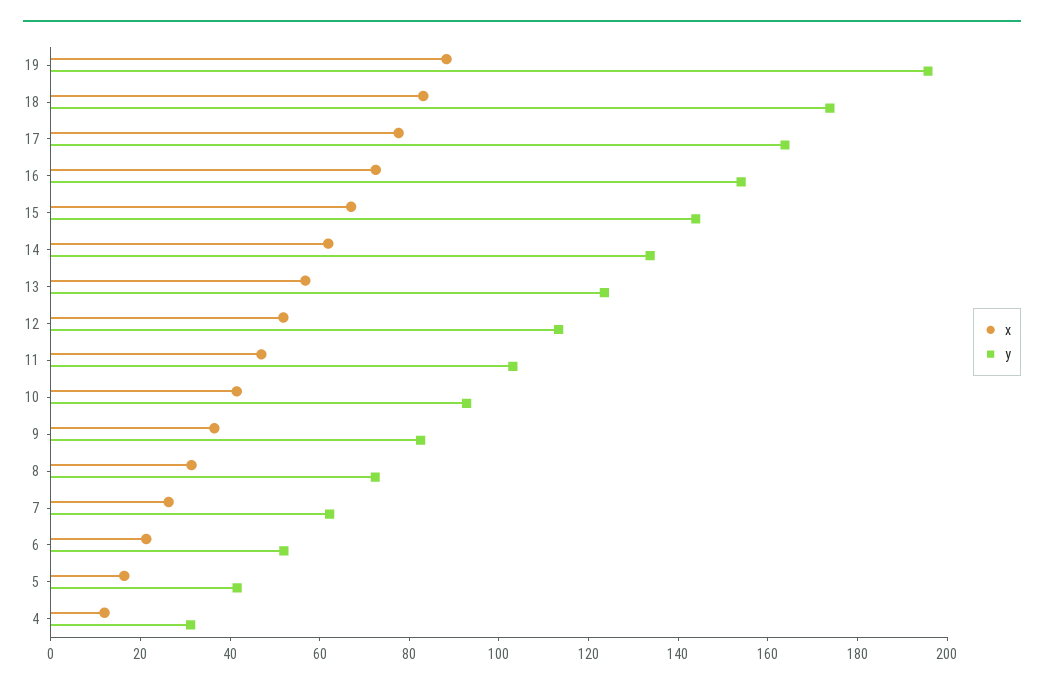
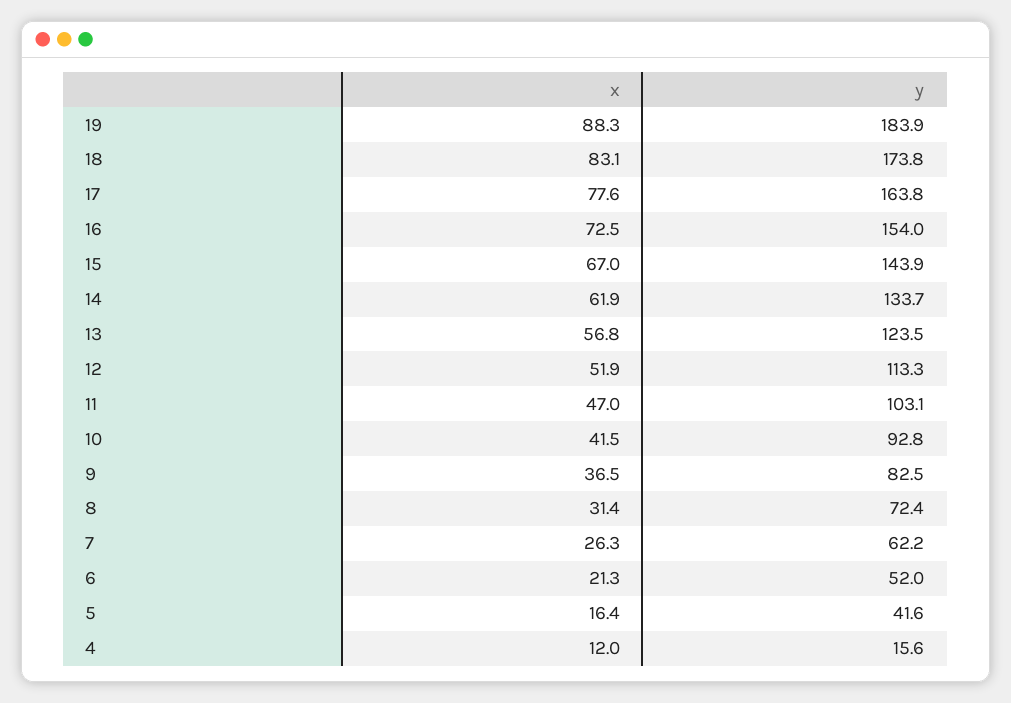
y, 19: 195 -> 183.9
y, 4: 30 -> 15.6

